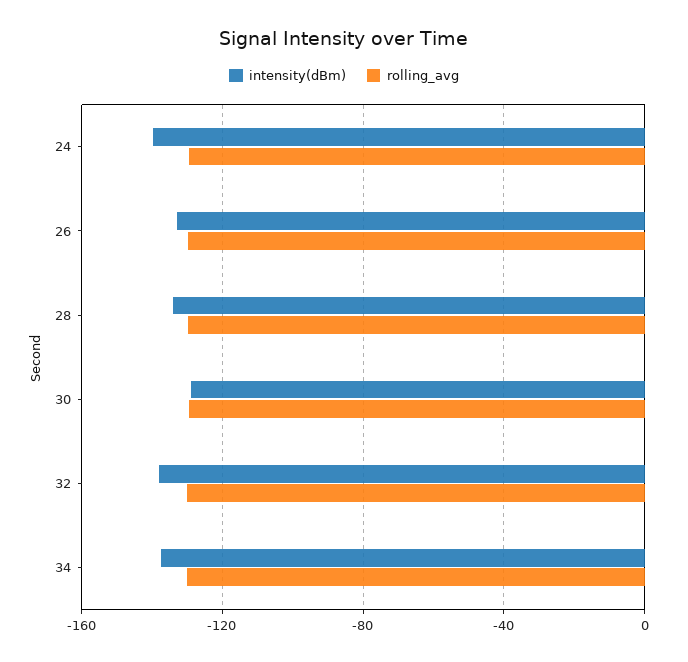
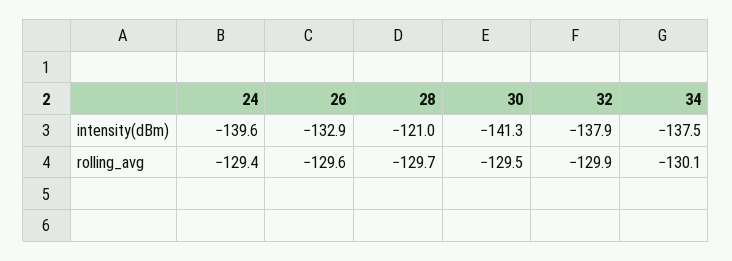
intensity(dBm), 28: -135 -> -121
intensity(dBm), 30: -130 -> -141.3

